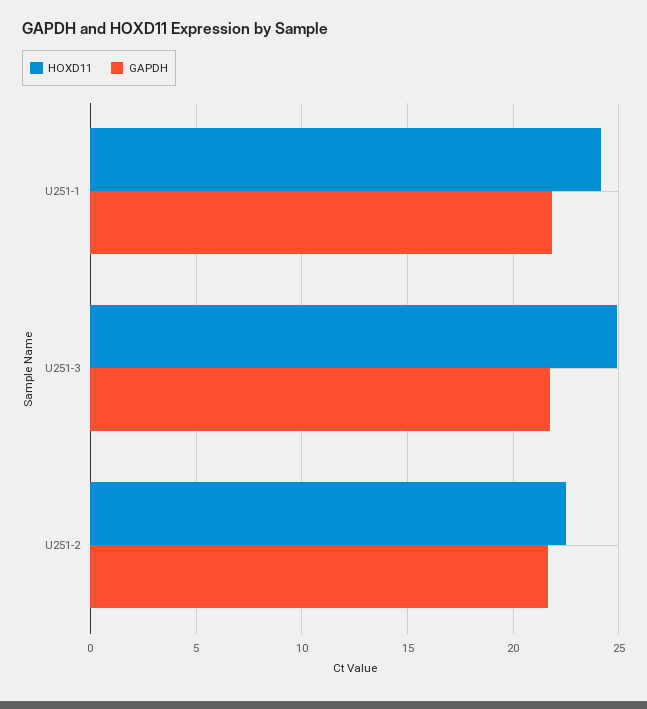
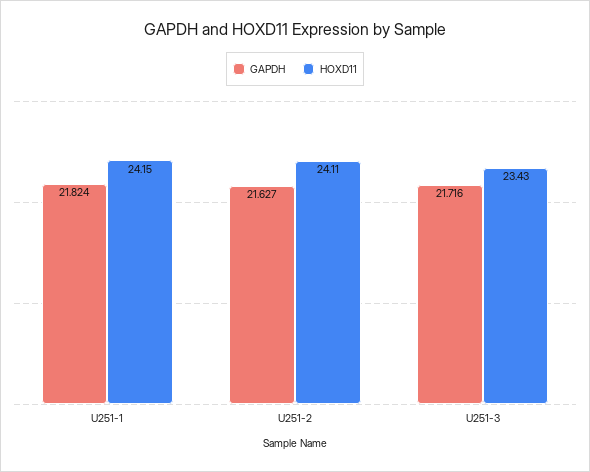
HOXD11, U251-3: 25 -> 23.43
HOXD11, U251-2: 22.5 -> 24.11

